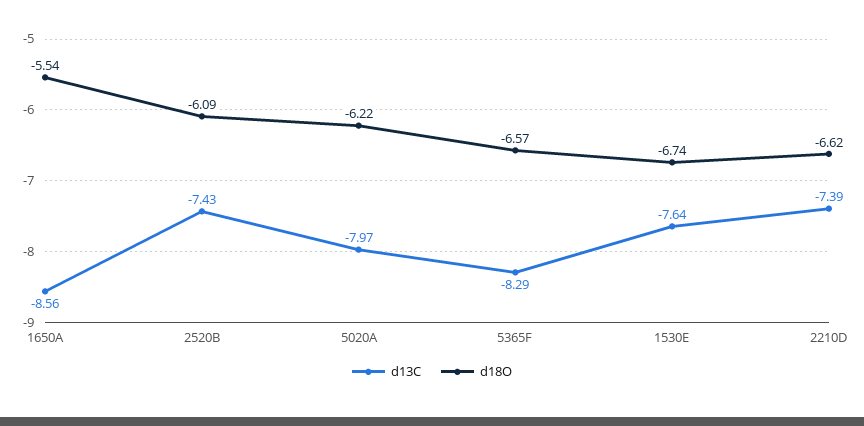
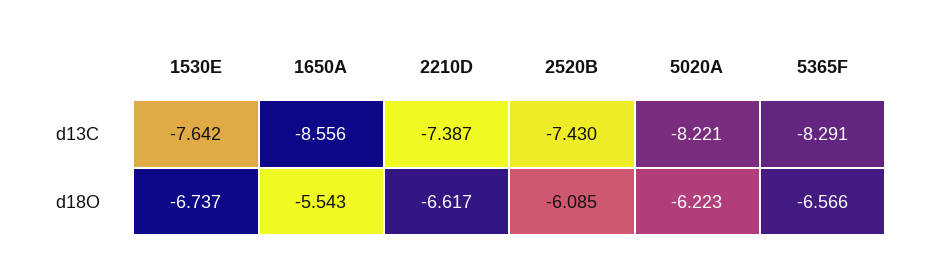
d13C, 5020A: -7.97 -> -8.221

